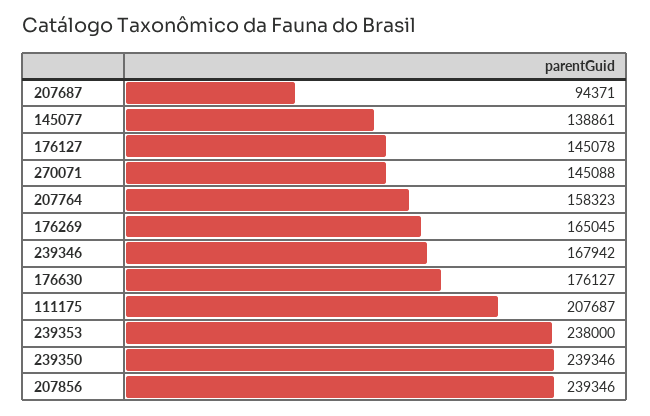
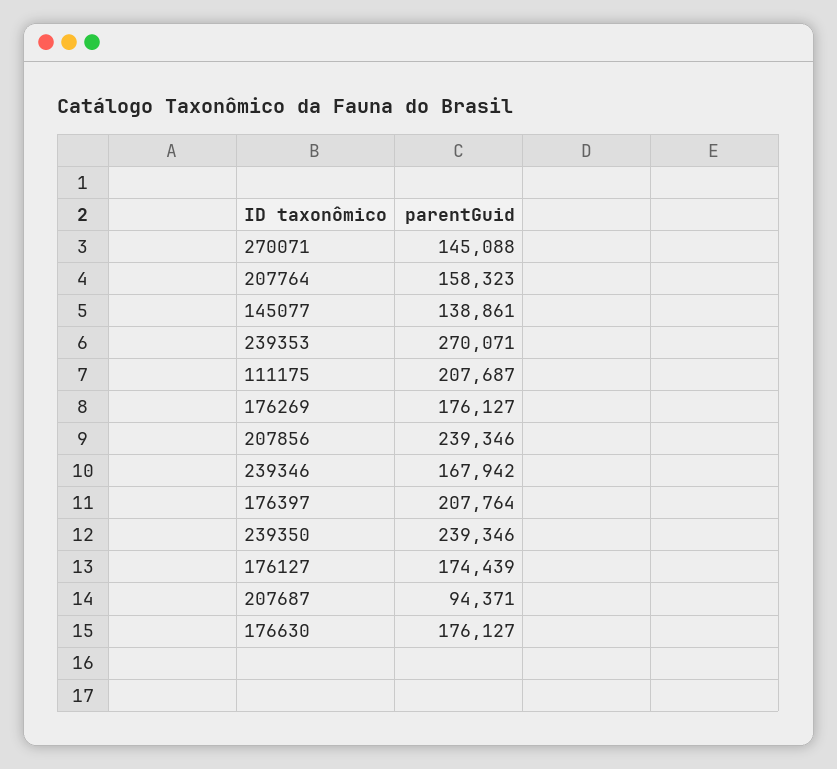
176127: 145078 -> 174439
176269: 165045 -> 176127
239353: 238000 -> 270071
176397: none -> 207764

